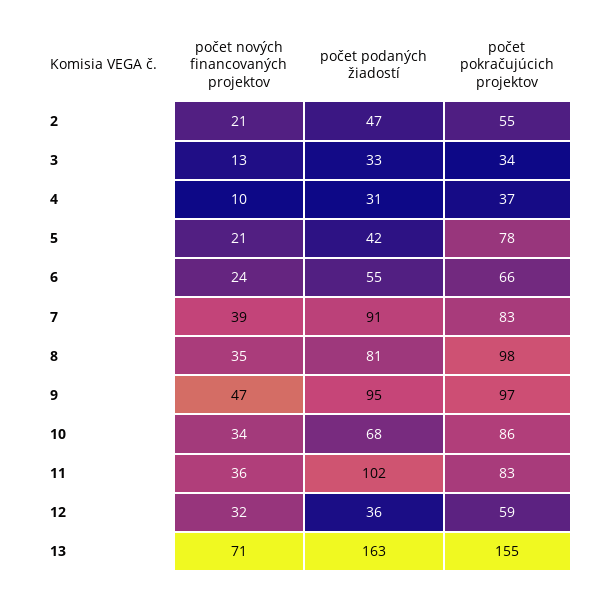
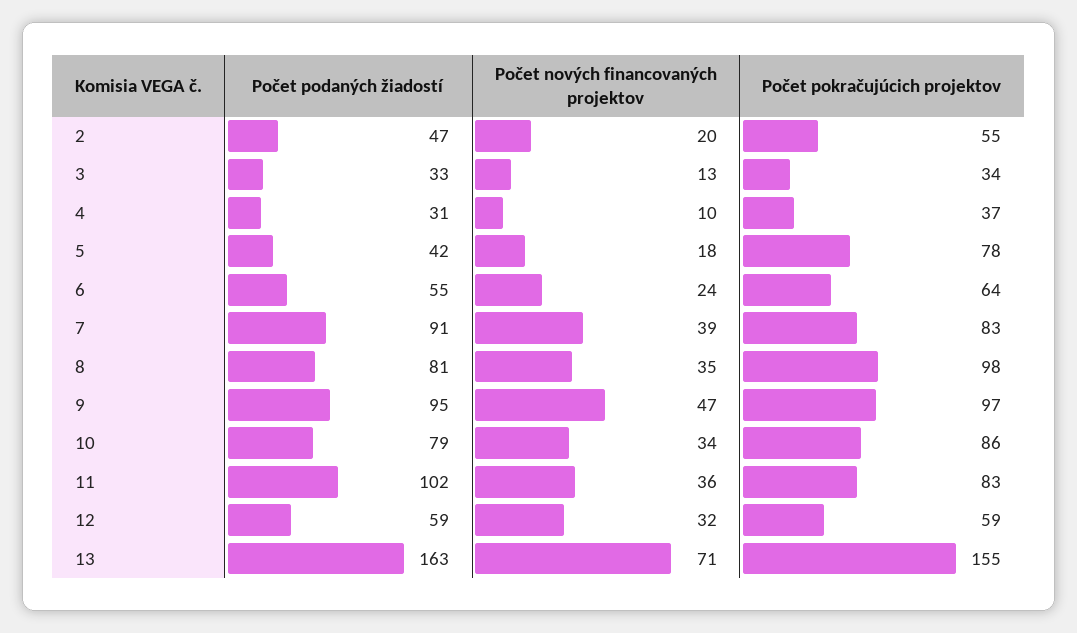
počet nových financovaných projektov, 2: 21 -> 20
počet nových financovaných projektov, 5: 21 -> 18
počet pokračujúcich projektov, 6: 66 -> 64
počet podaných žiadostí, 10: 68 -> 79
počet podaných žiadostí, 12: 36 -> 59

